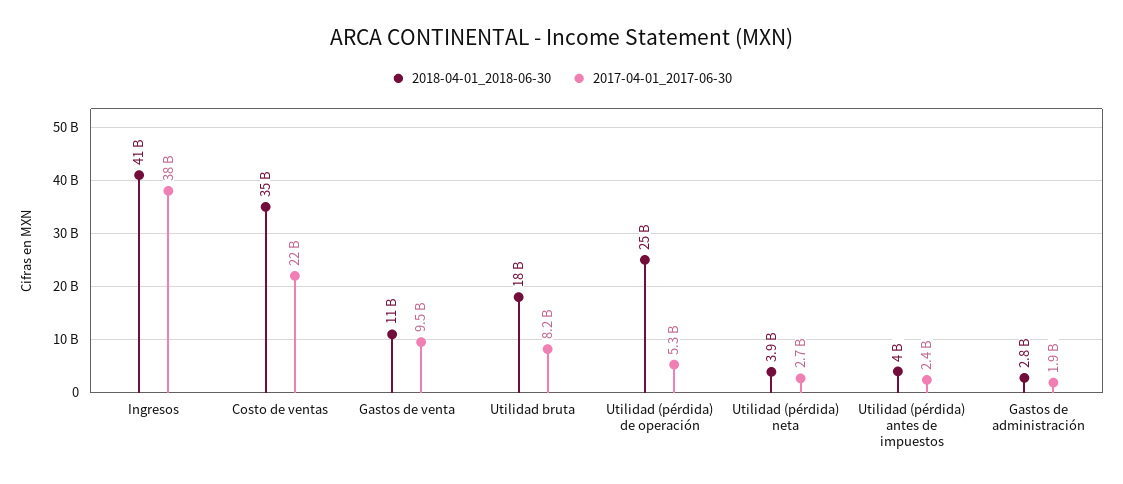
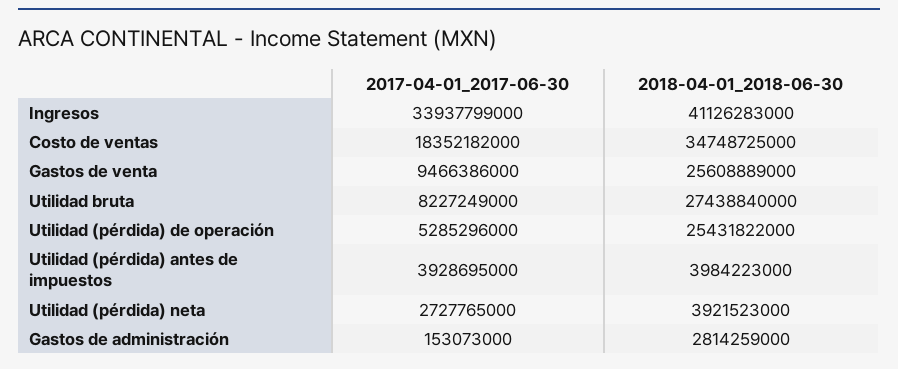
2017-04-01_2017-06-30, Ingresos: 38000000000 -> 33937799000
2017-04-01_2017-06-30, Costo de ventas: 22000000000 -> 18352182000
2018-04-01_2018-06-30, Gastos de venta: 11000000000 -> 25608889000
2018-04-01_2018-06-30, Utilidad bruta: 18000000000 -> 27438840000
2017-04-01_2017-06-30, Utilidad (pérdida) antes de impuestos: 2400000000 -> 3928695000
2017-04-01_2017-06-30, Gastos de administración: 1900000000 -> 153073000

